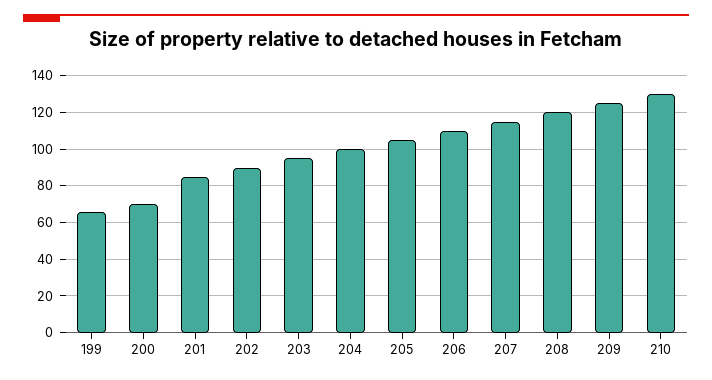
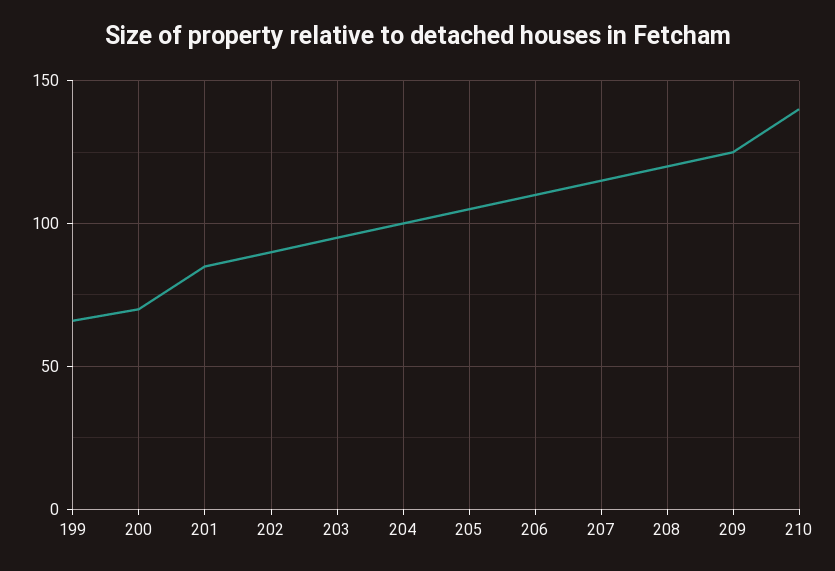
210: 130 -> 140

